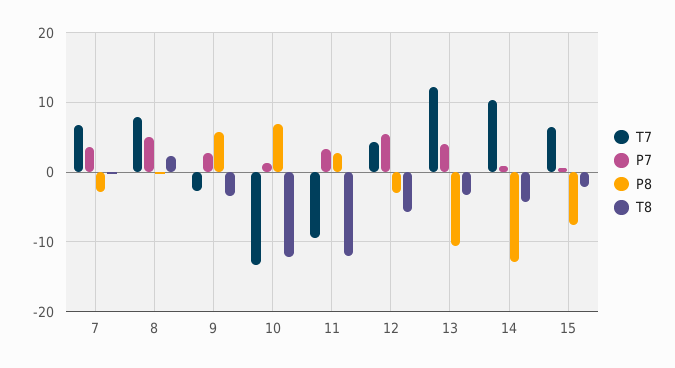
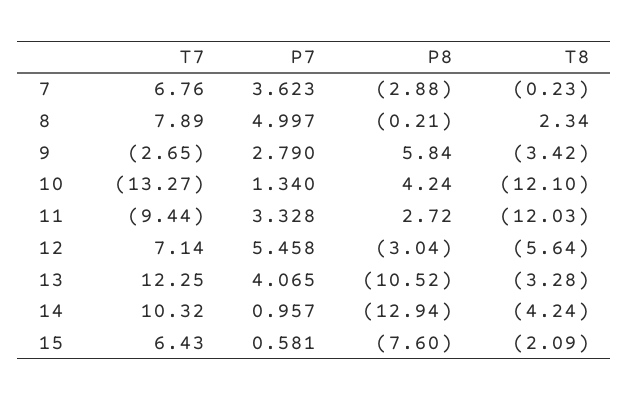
P8, 10: 7 -> 4.24
T7, 12: 4 -> 7.14

